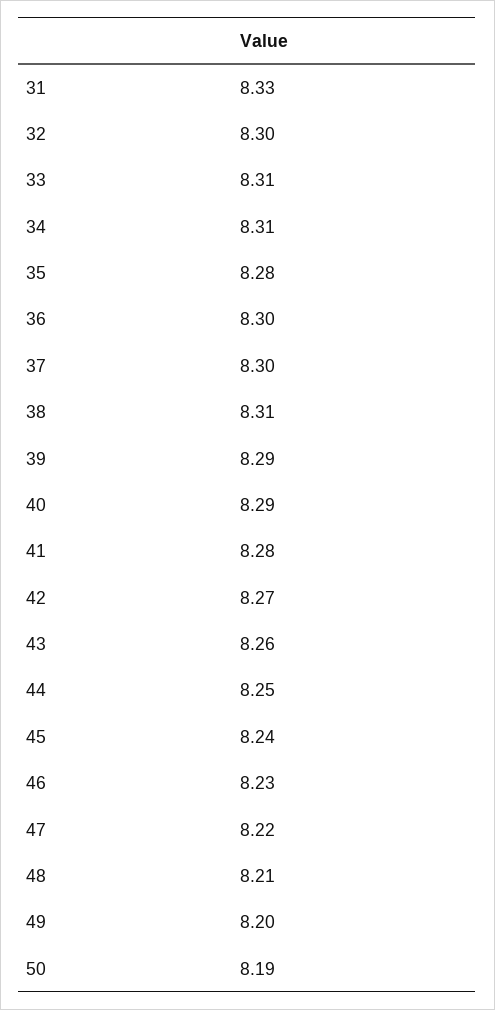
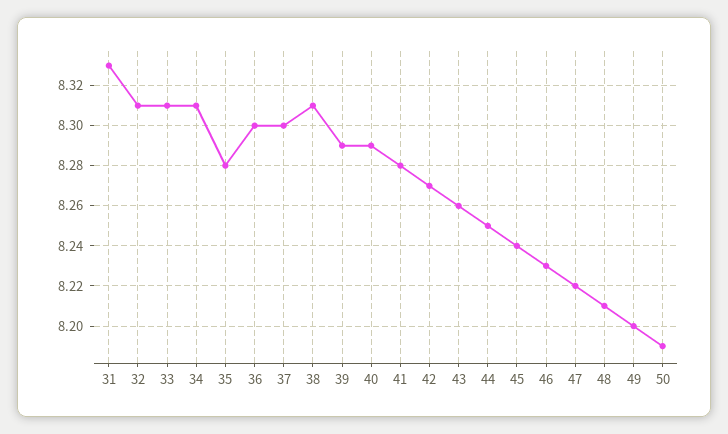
32: 8.3 -> 8.31

